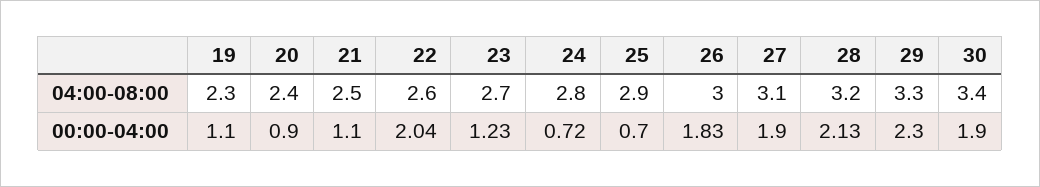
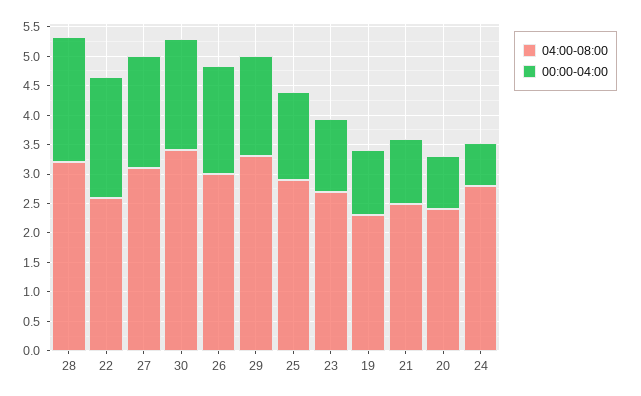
00:00-04:00, 25: 0.7 -> 1.5
00:00-04:00, 29: 2.3 -> 1.75

